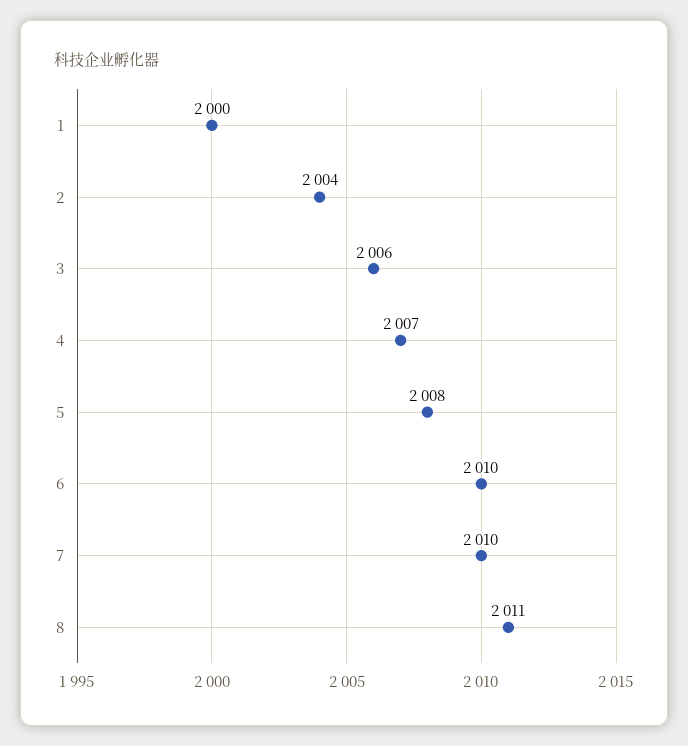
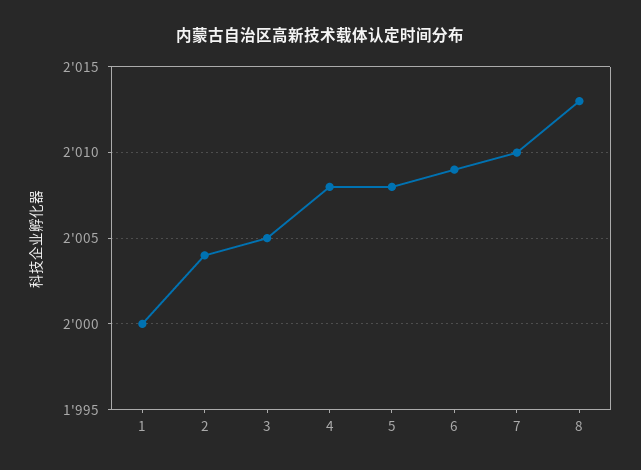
3: 2006 -> 2005
4: 2007 -> 2008
6: 2010 -> 2009
8: 2011 -> 2013

